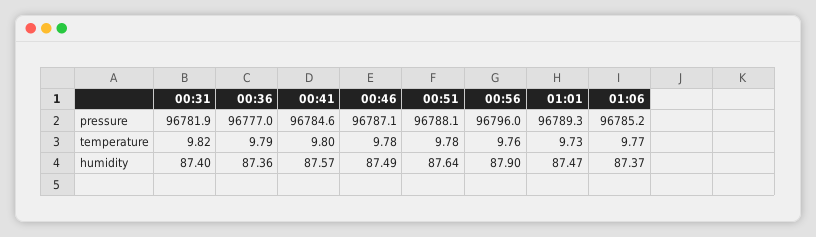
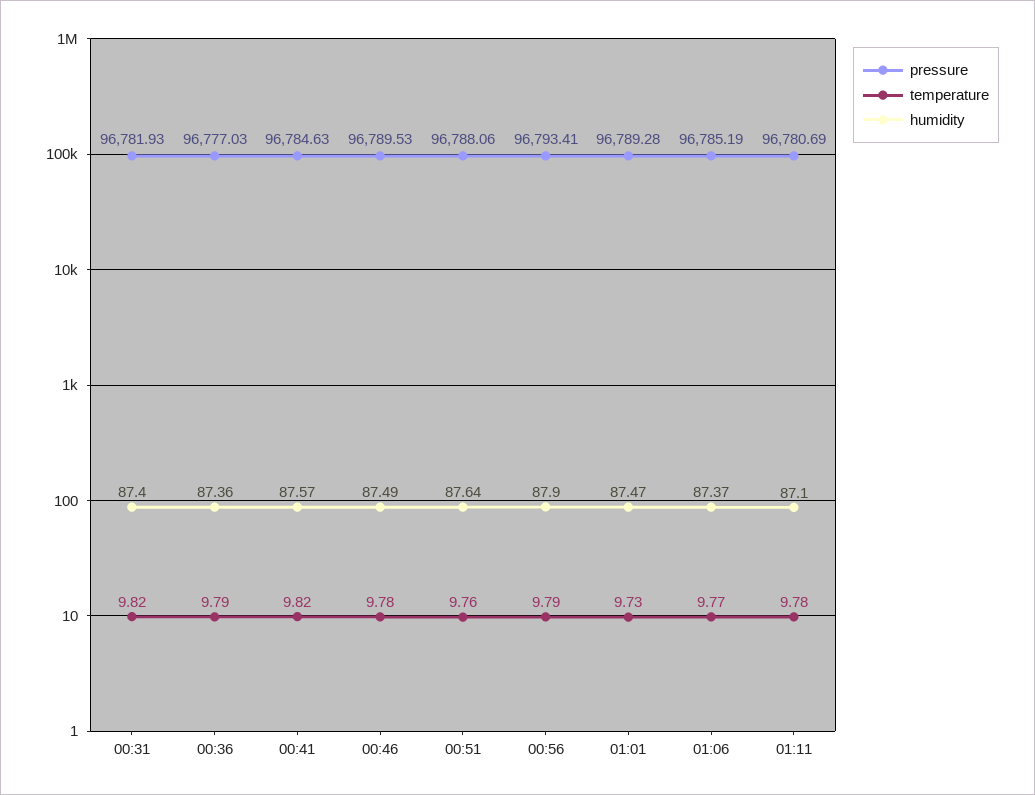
pressure, 00:46: 96787.1 -> 96789.53
pressure, 00:56: 96796 -> 96793.41
temperature, 00:41: 9.8 -> 9.82
temperature, 00:51: 9.78 -> 9.76
temperature, 00:56: 9.76 -> 9.79
pressure, 01:11: none -> 96780.69
temperature, 01:11: none -> 9.78
humidity, 01:11: none -> 87.1

